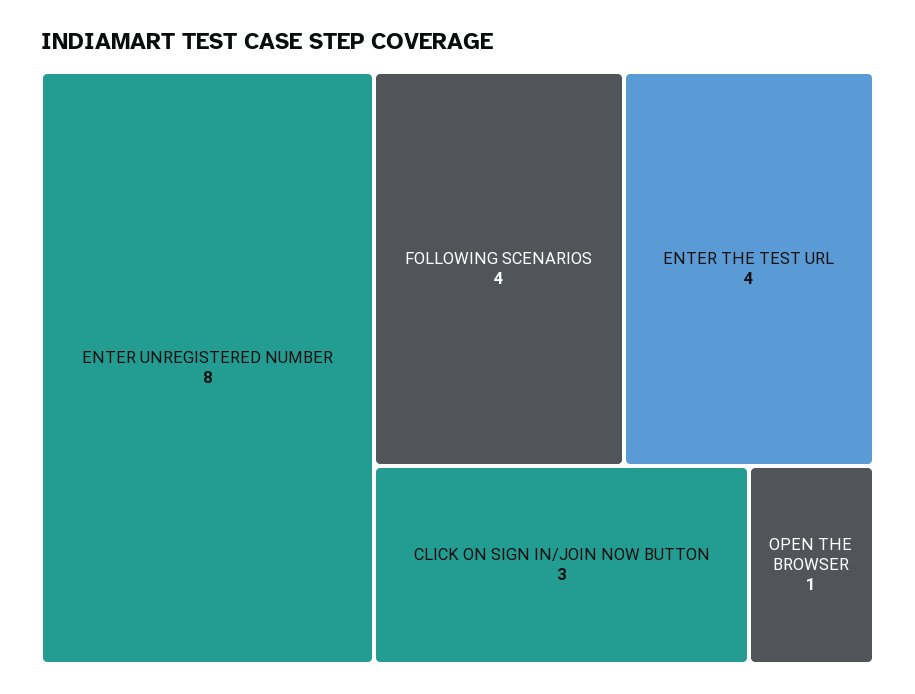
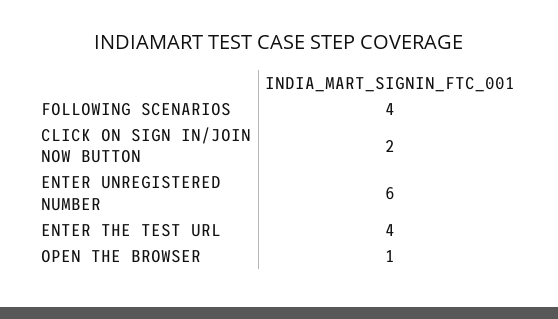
ENTER UNREGISTERED NUMBER: 8 -> 6
CLICK ON SIGN IN/JOIN NOW BUTTON: 3 -> 2

